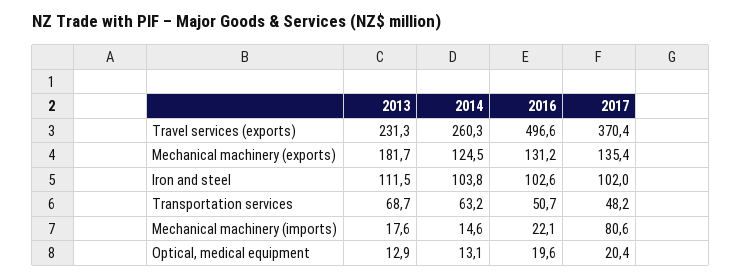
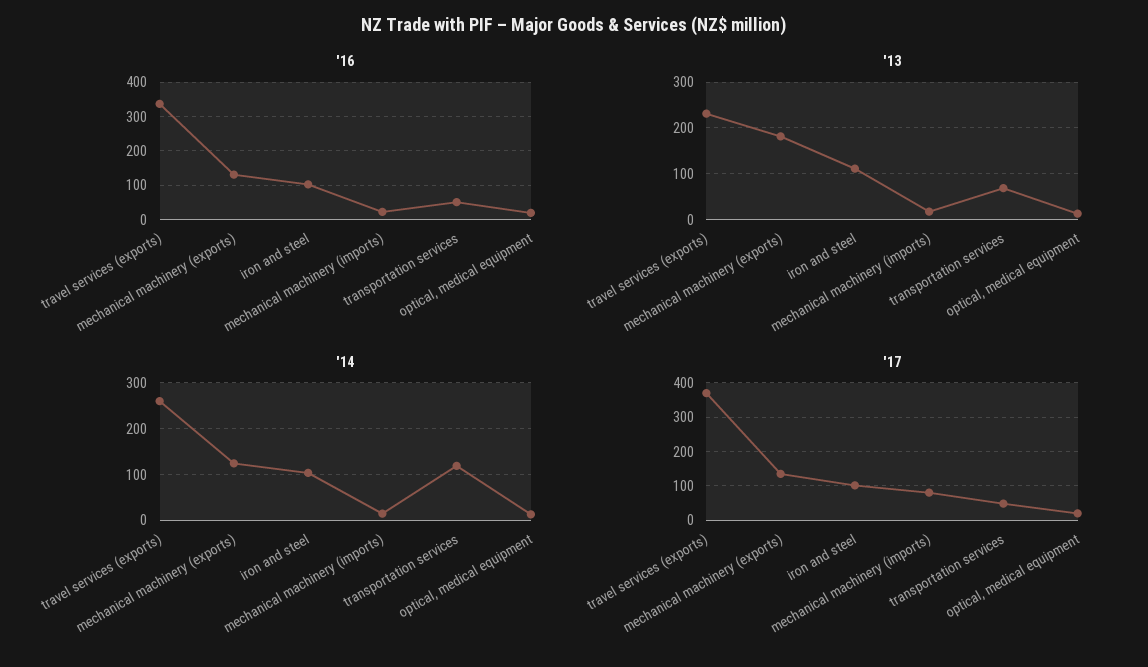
2016, Travel services (exports): 496.6 -> 340
2014, Transportation services: 63.2 -> 120

